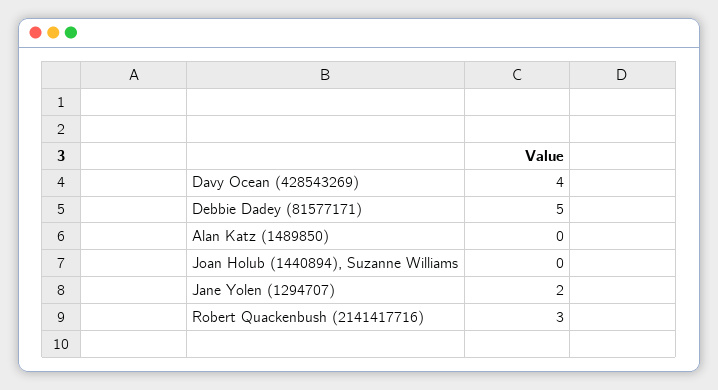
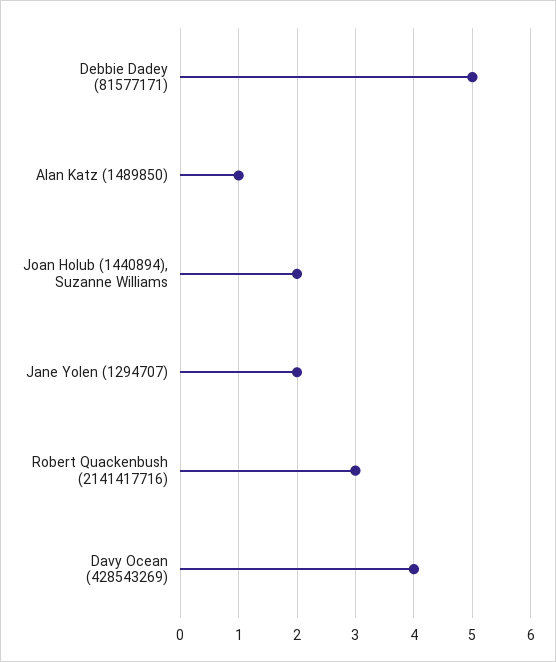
Alan Katz (1489850): 0 -> 1
Joan Holub (1440894), Suzanne Williams: 0 -> 2

